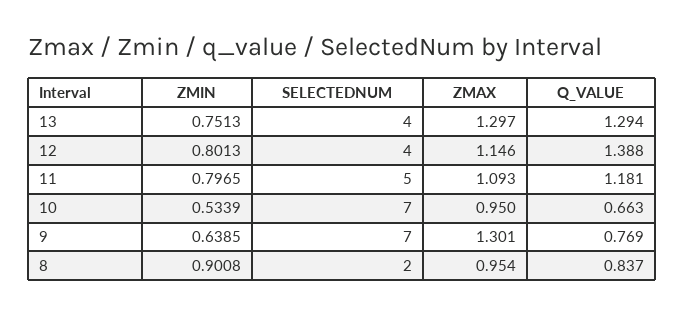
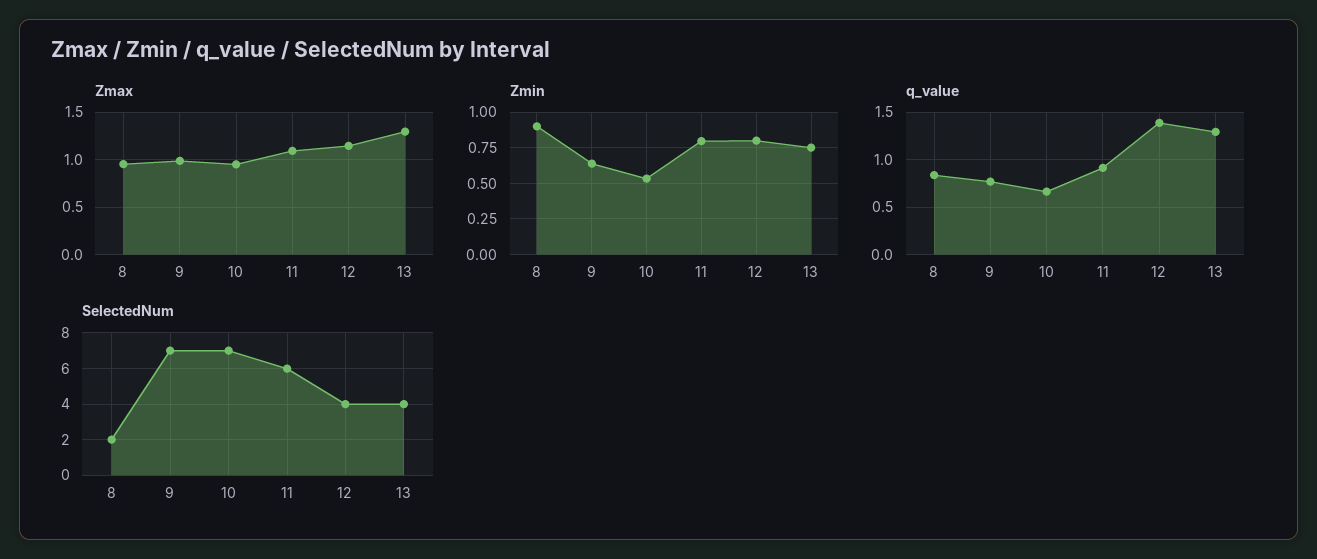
SELECTEDNUM, 11: 5 -> 6
Q_VALUE, 11: 1.181 -> 0.9
ZMAX, 9: 1.301 -> 1

